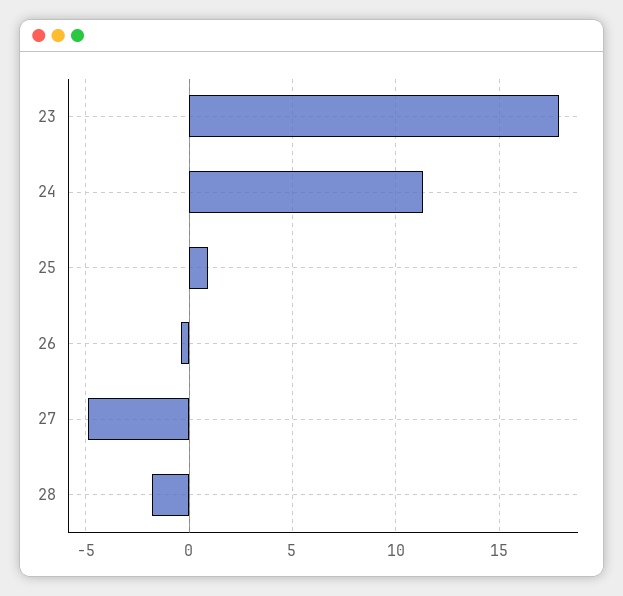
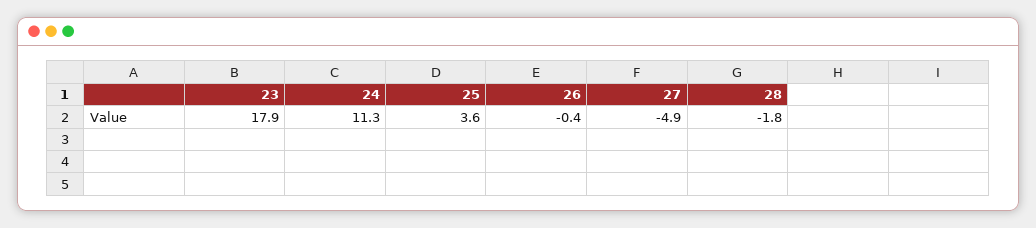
25: 1 -> 3.6

